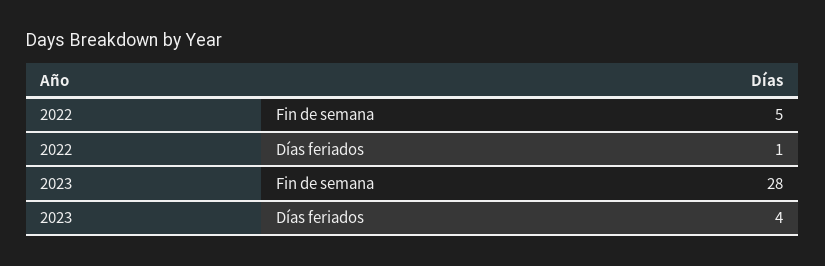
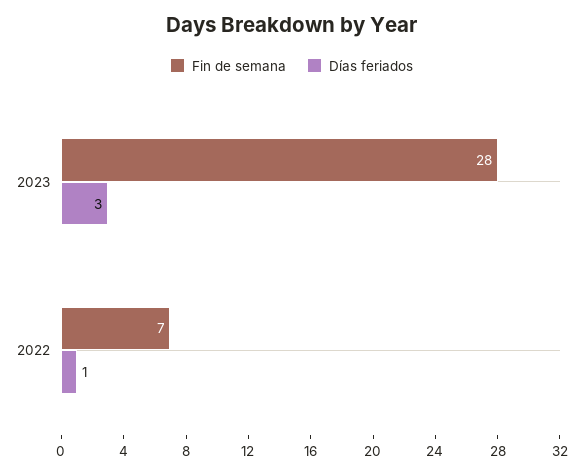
Fin de semana, 2022: 5 -> 7
Días feriados, 2023: 4 -> 3

